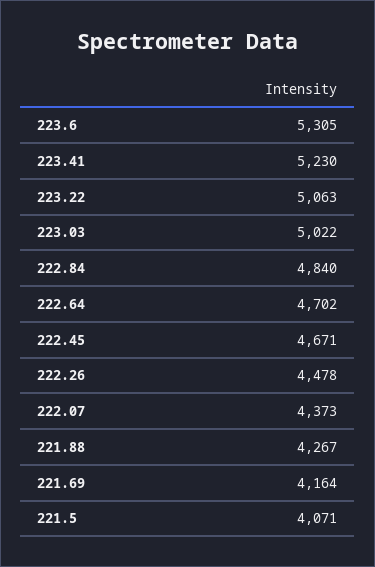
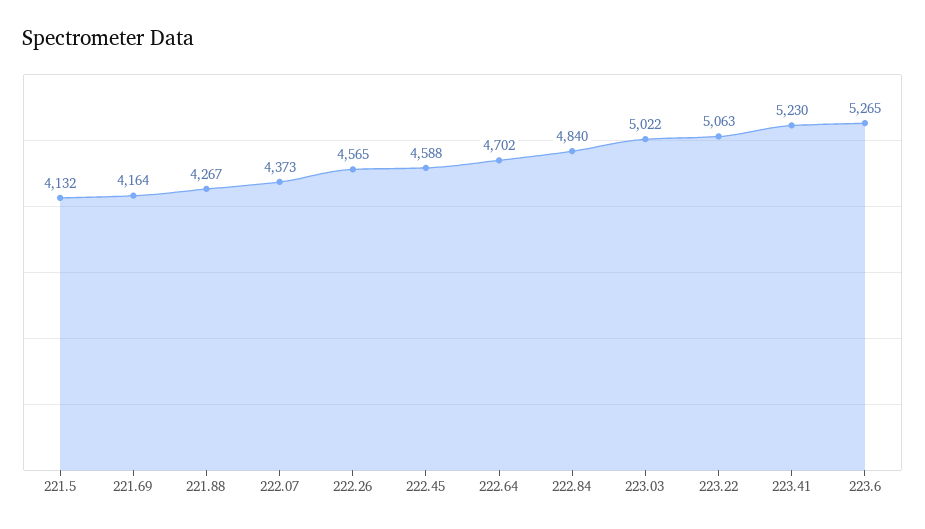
223.6: 5305 -> 5265
222.45: 4671 -> 4588
222.26: 4478 -> 4565
221.5: 4071 -> 4132

